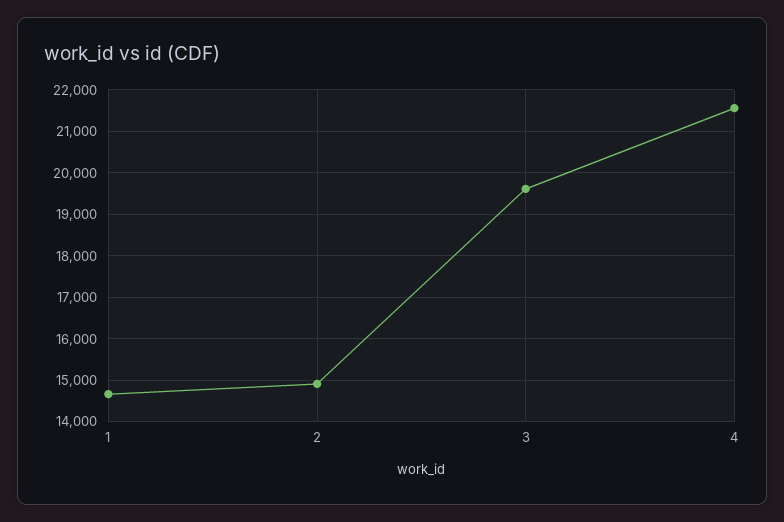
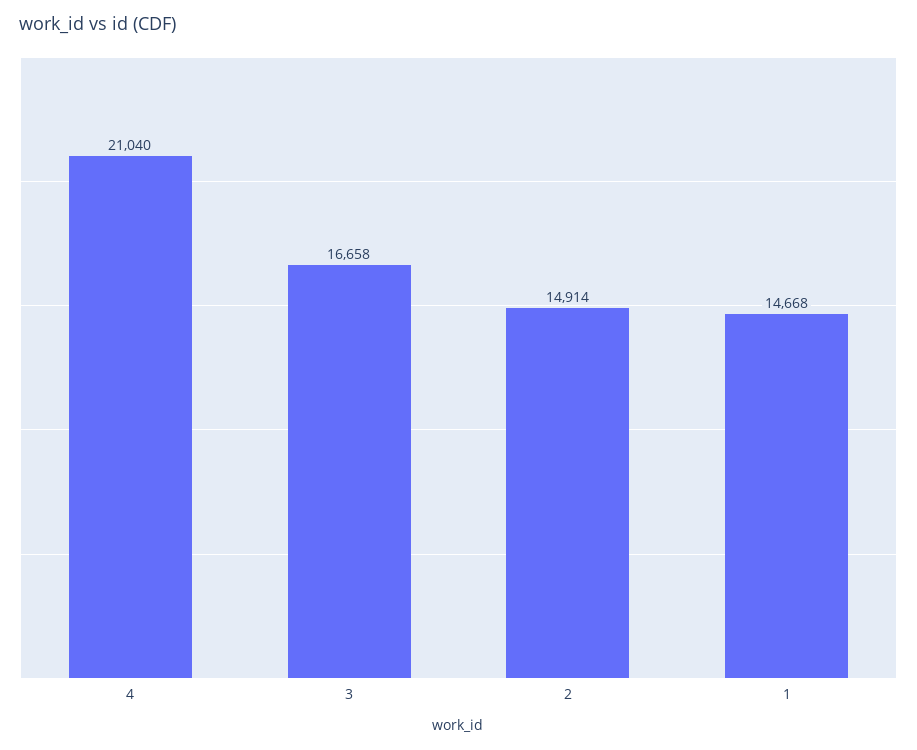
3: 19600 -> 16658
4: 21600 -> 21040

